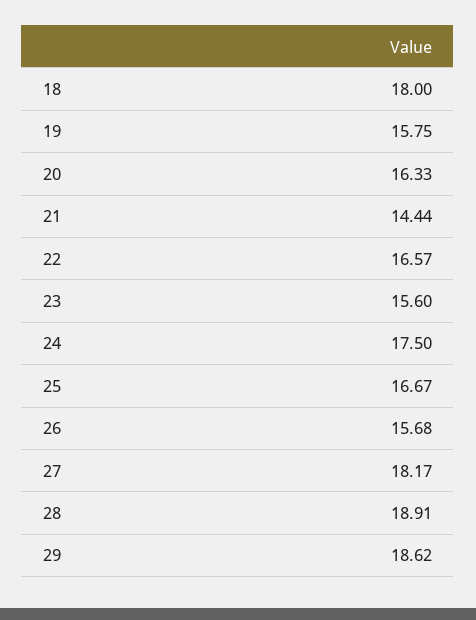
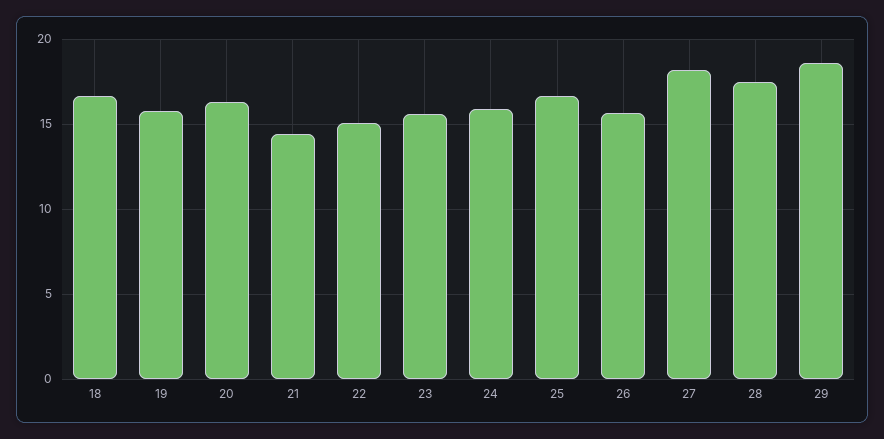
18: 18 -> 16.5
22: 16.57 -> 15
24: 17.5 -> 16
28: 18.91 -> 17.5

